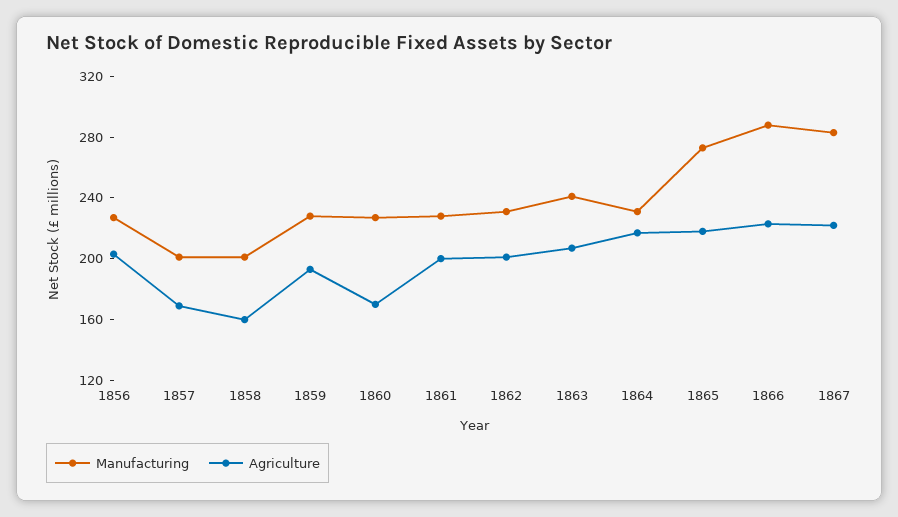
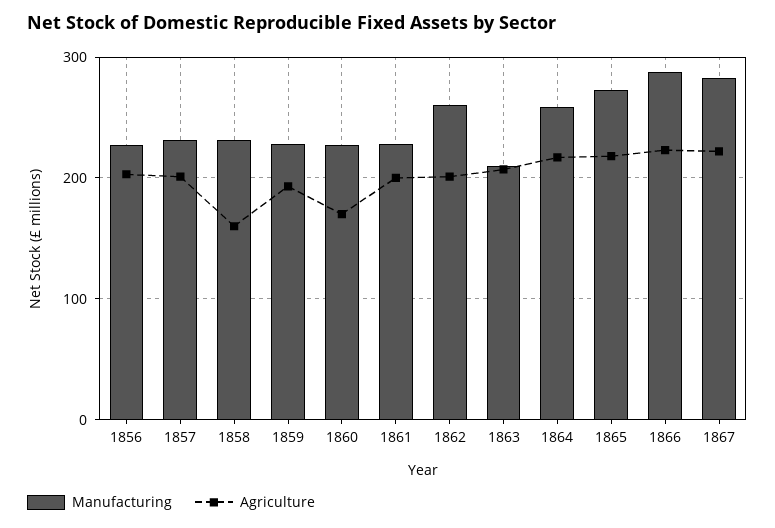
Manufacturing, 1857: 200 -> 230
Agriculture, 1857: 170 -> 200
Manufacturing, 1858: 200 -> 230
Manufacturing, 1862: 230 -> 260
Manufacturing, 1863: 240 -> 210
Manufacturing, 1864: 230 -> 260

